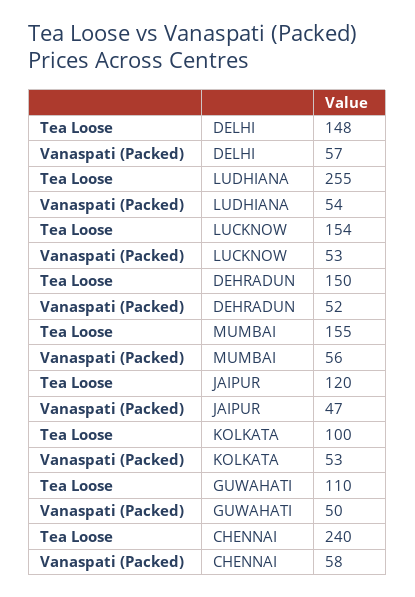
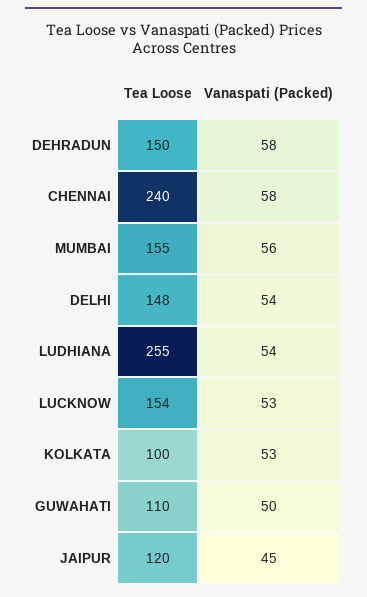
Vanaspati (Packed), DELHI: 57 -> 54
Vanaspati (Packed), DEHRADUN: 52 -> 58
Vanaspati (Packed), JAIPUR: 47 -> 45

